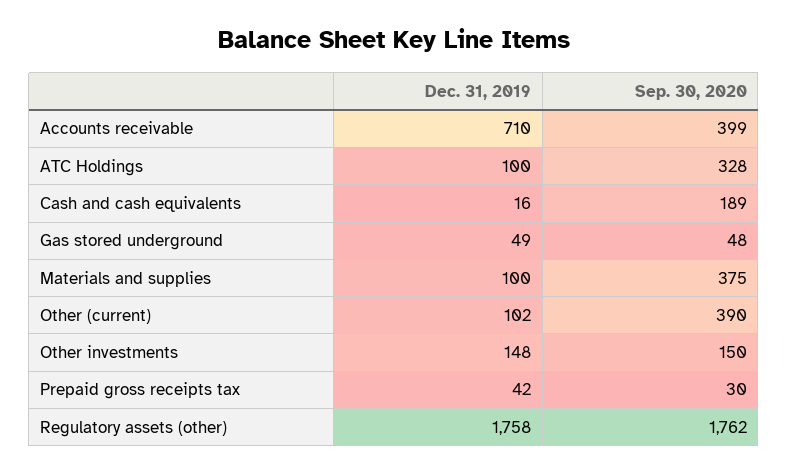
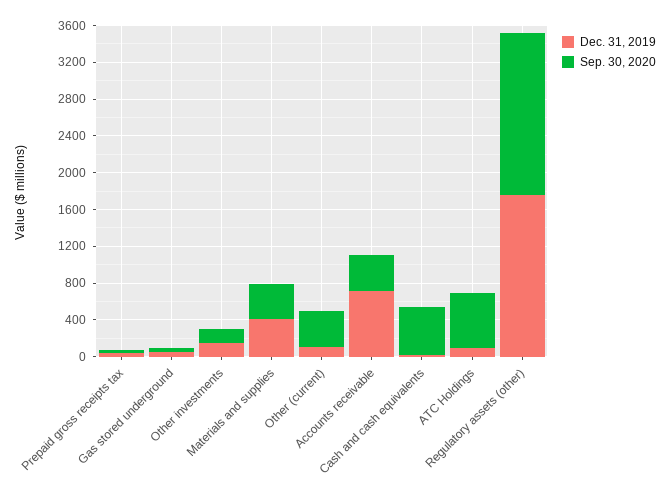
Sep. 30, 2020, ATC Holdings: 328 -> 600
Sep. 30, 2020, Cash and cash equivalents: 189 -> 500
Dec. 31, 2019, Materials and supplies: 100 -> 400

